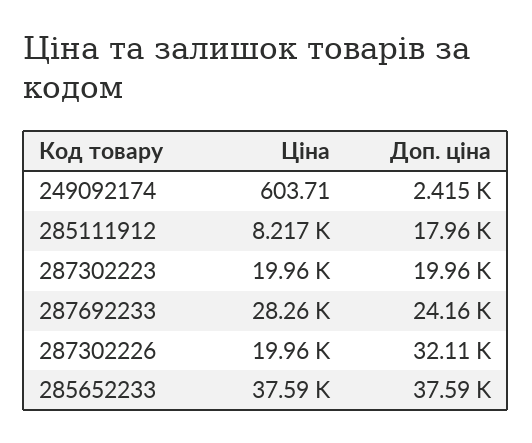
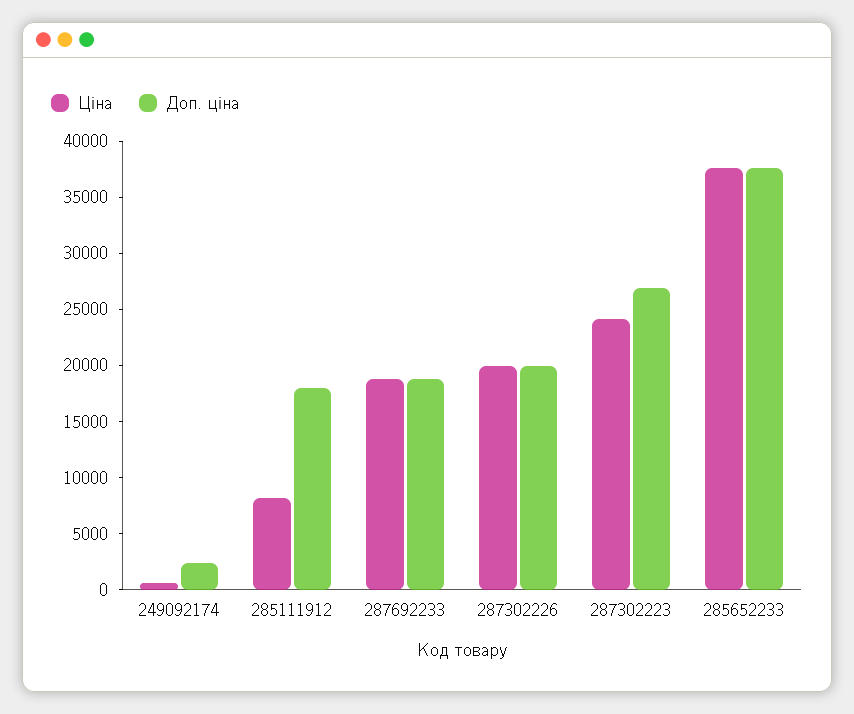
Ціна, 287302223: 19960 -> 24000
Доп. ціна, 287302223: 19960 -> 27000
Ціна, 287692233: 28260 -> 19000
Доп. ціна, 287692233: 24160 -> 19000
Доп. ціна, 287302226: 32110 -> 20000

